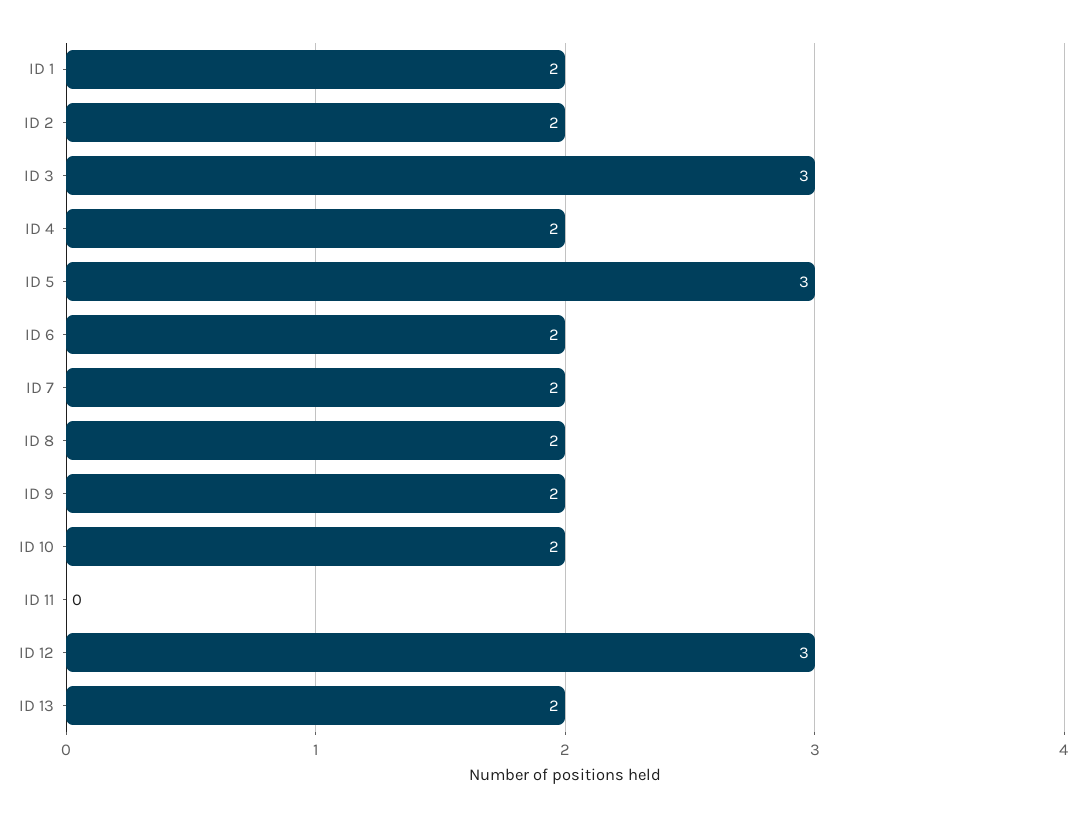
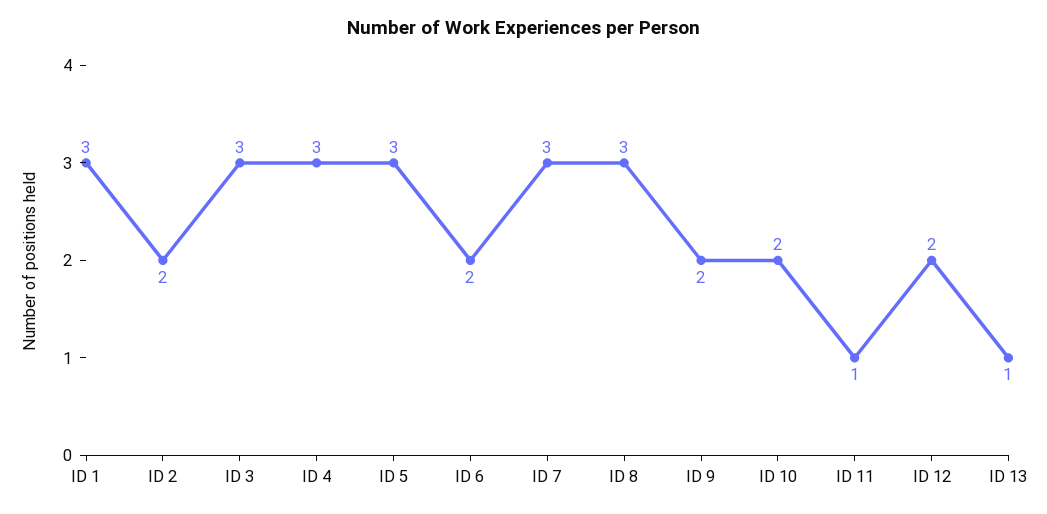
ID 1: 2 -> 3
ID 4: 2 -> 3
ID 7: 2 -> 3
ID 8: 2 -> 3
ID 11: 0 -> 1
ID 12: 3 -> 2
ID 13: 2 -> 1

